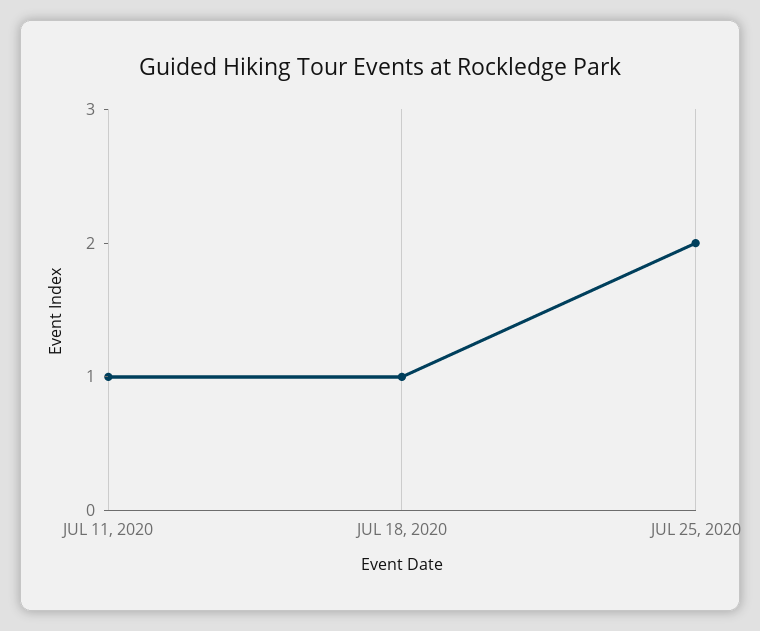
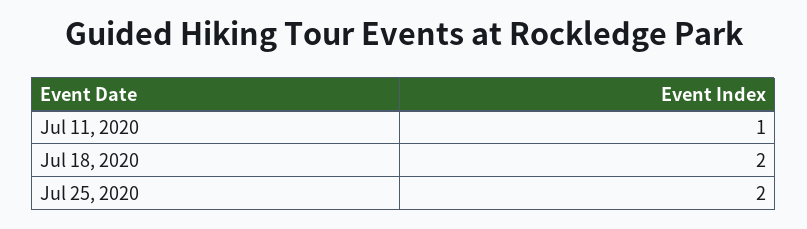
JUL 18, 2020: 1 -> 2

